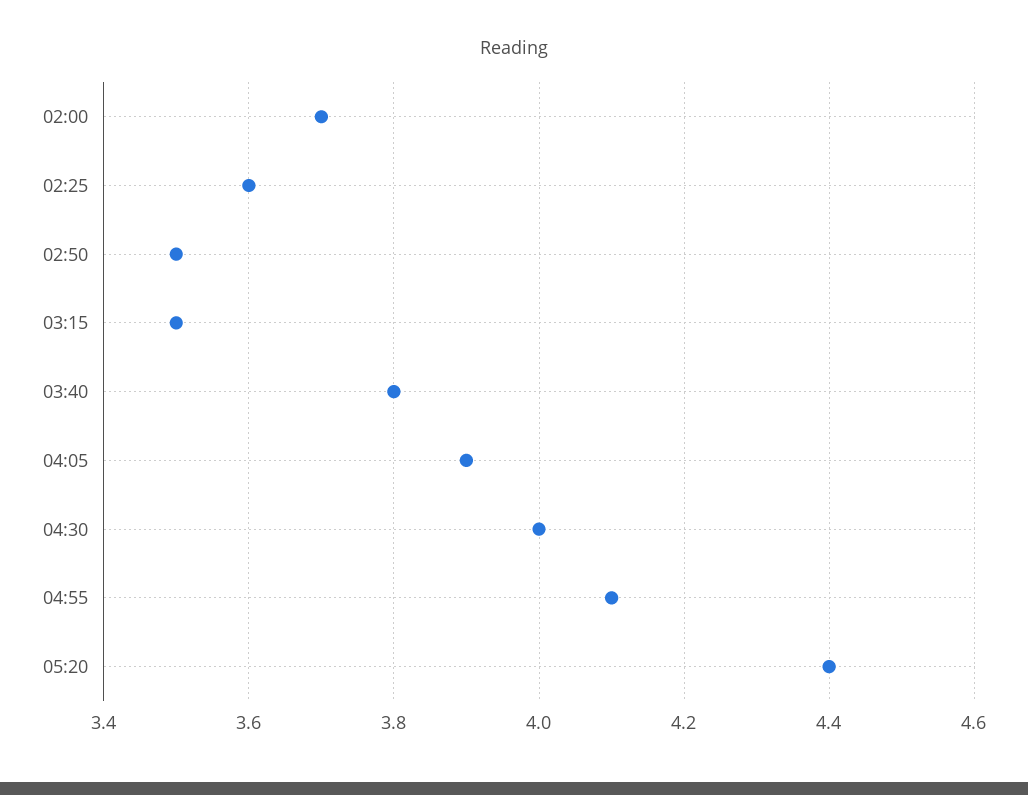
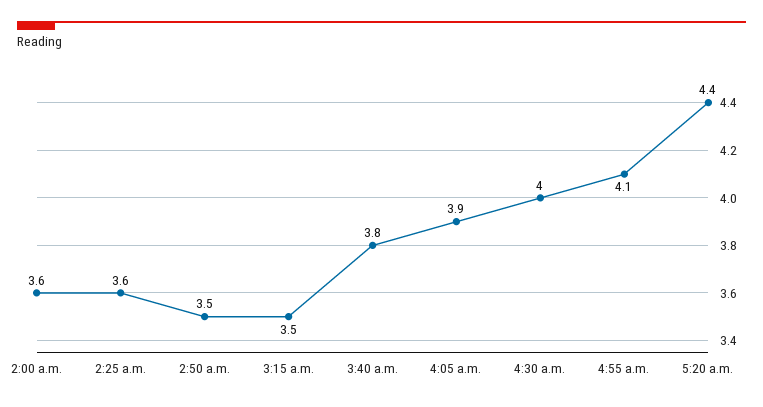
02:00: 3.7 -> 3.6

